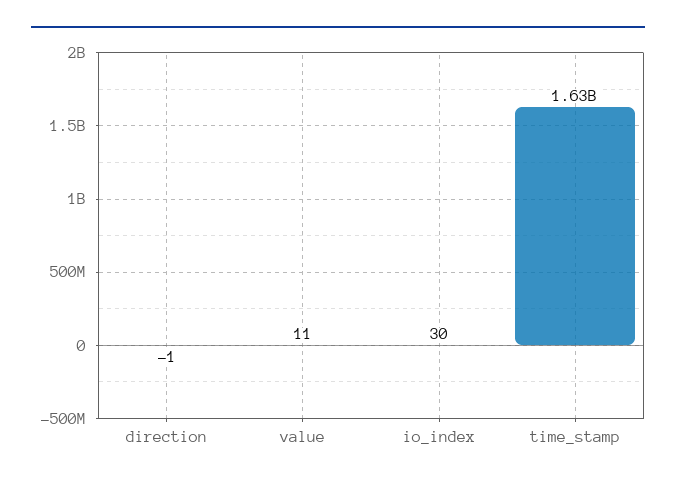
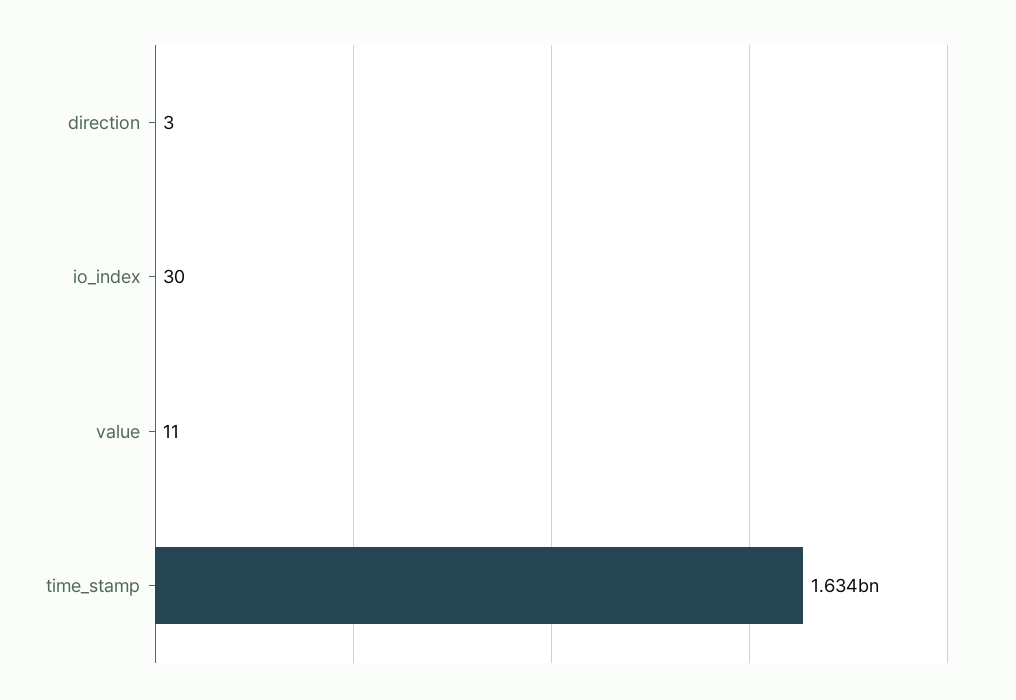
direction: -1 -> 3

